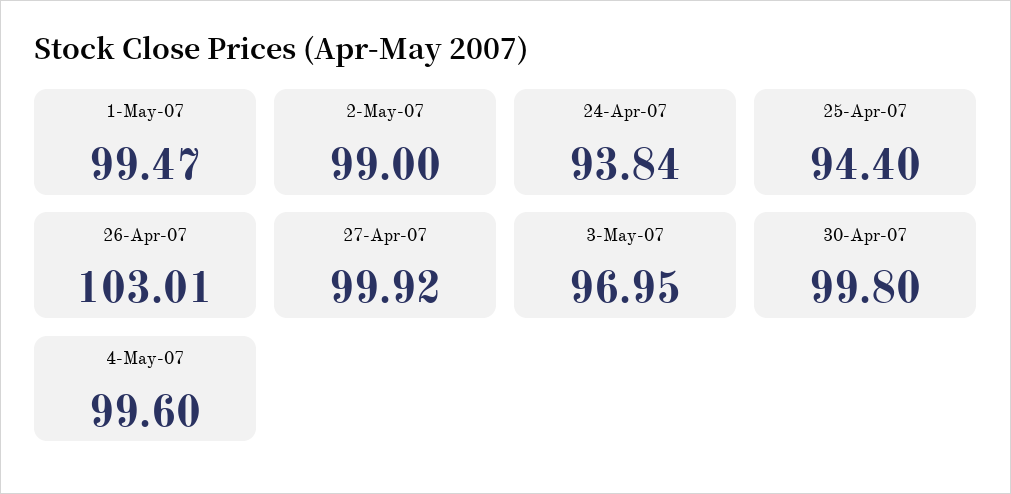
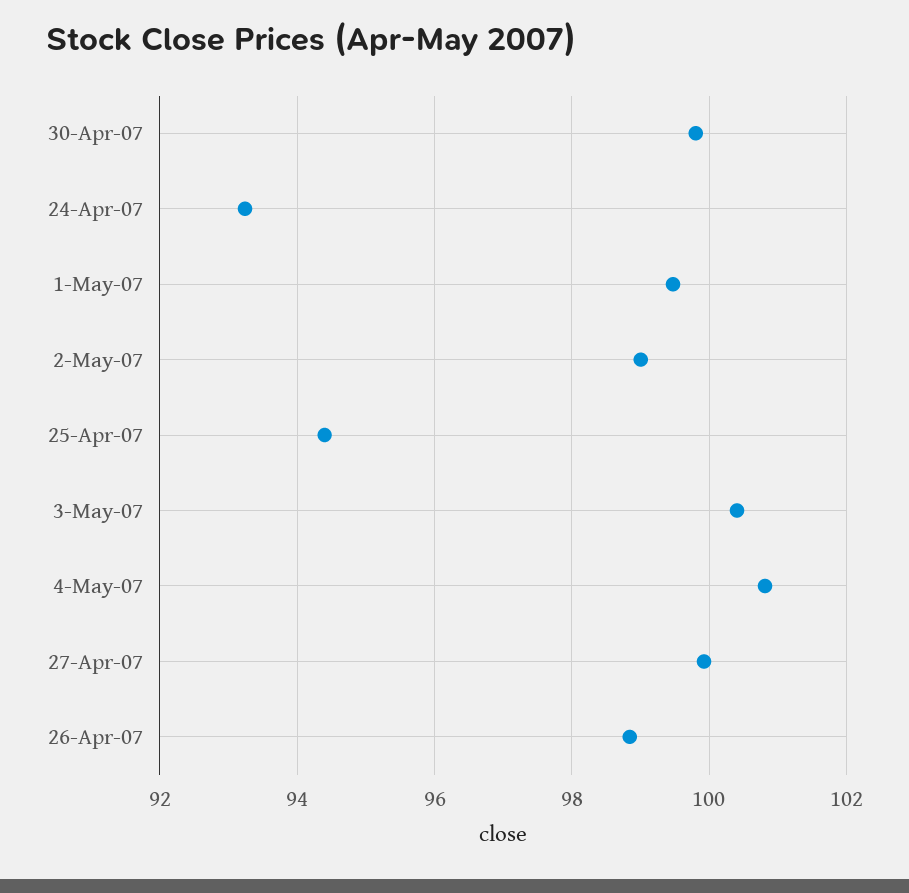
24-Apr-07: 93.84 -> 93.2
26-Apr-07: 103.01 -> 98.8
3-May-07: 96.95 -> 100.4
4-May-07: 99.6 -> 100.8

